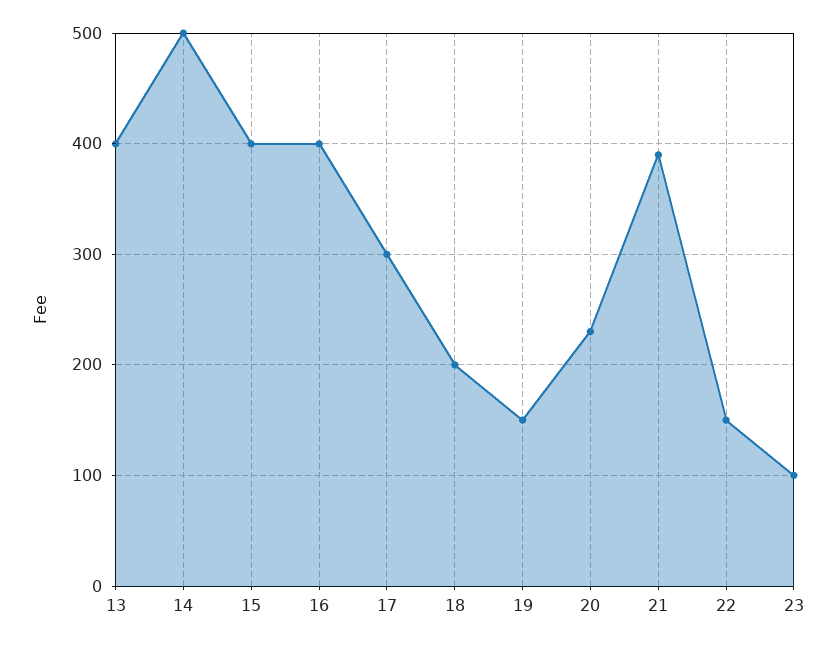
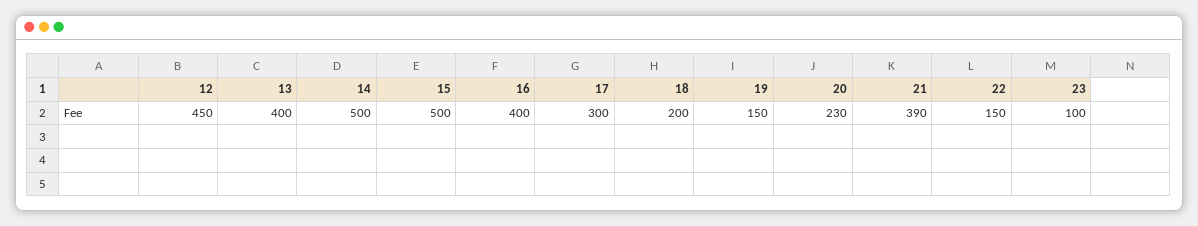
15: 400 -> 500
12: none -> 450

